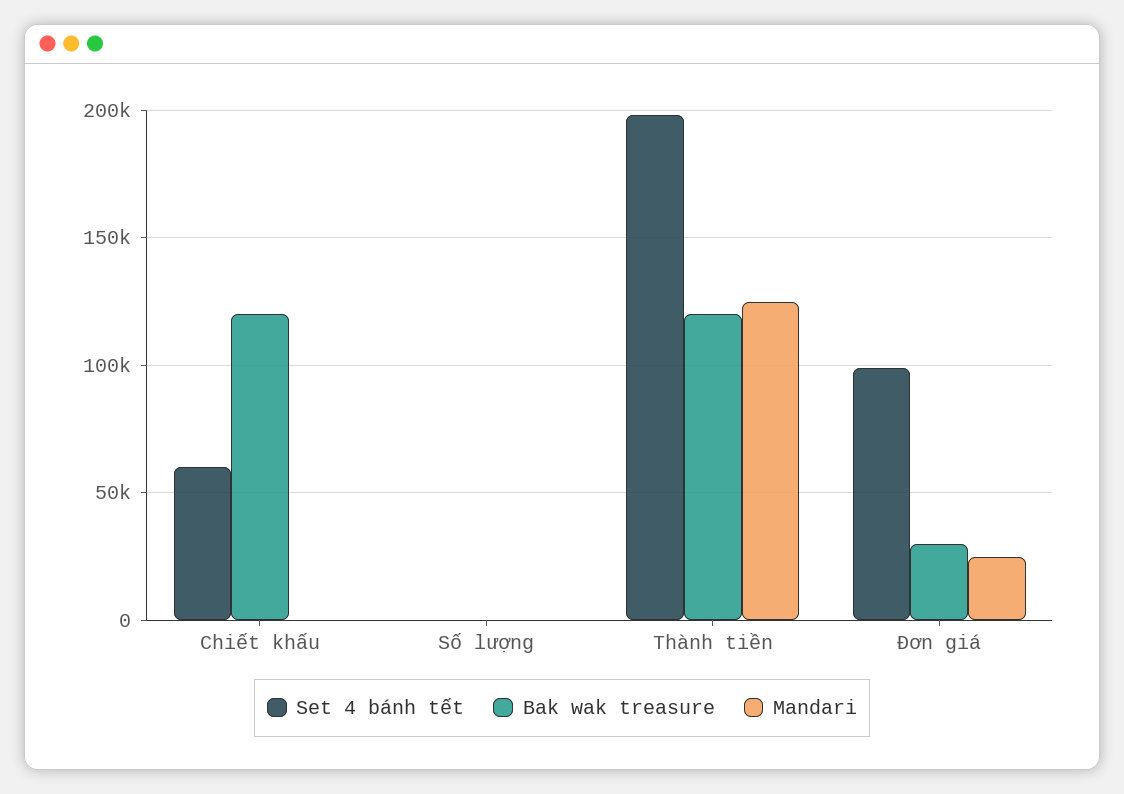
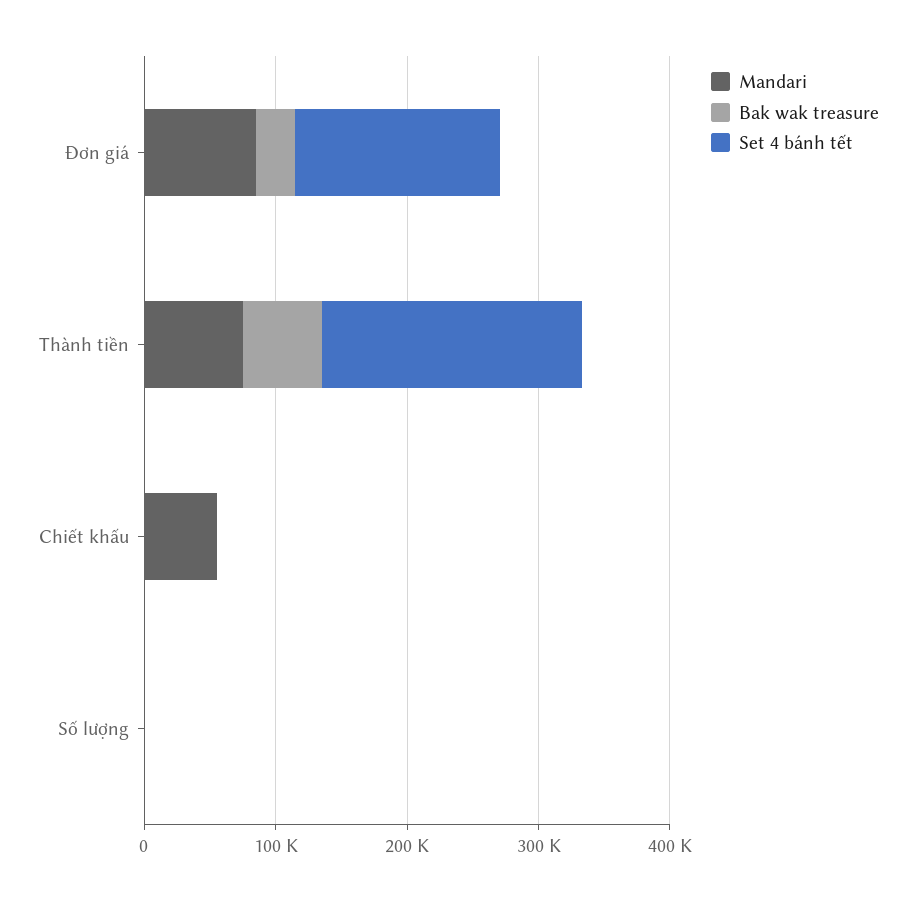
Set 4 bánh tết, Chiết khấu: 60000 -> 0
Bak wak treasure, Chiết khấu: 120000 -> 0
Mandari, Chiết khấu: 0 -> 60000
Bak wak treasure, Thành tiền: 120000 -> 60000
Mandari, Thành tiền: 125000 -> 80000
Set 4 bánh tết, Đơn giá: 100000 -> 160000
Mandari, Đơn giá: 25000 -> 80000

